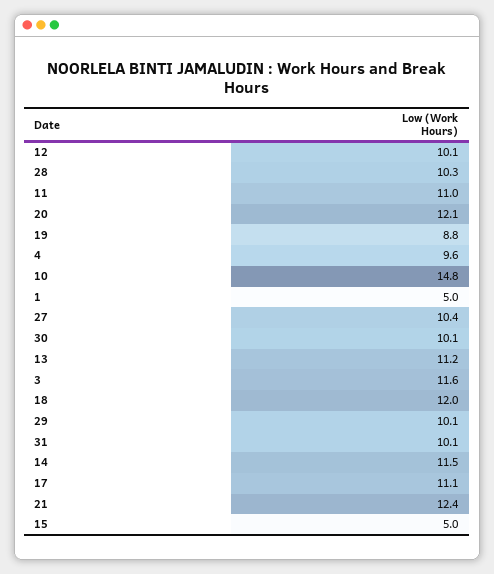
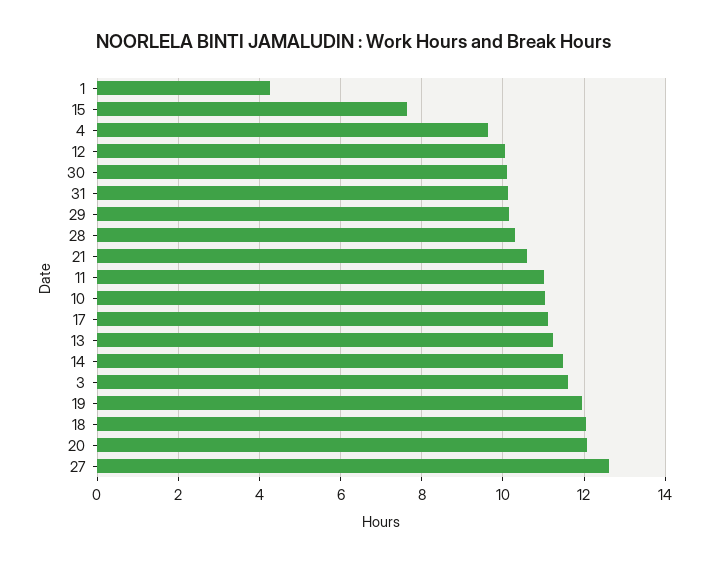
19: 8.8 -> 12
10: 14.8 -> 11
1: 5 -> 4.2
27: 10.4 -> 12.6
21: 12.4 -> 10.6
15: 5 -> 7.6

